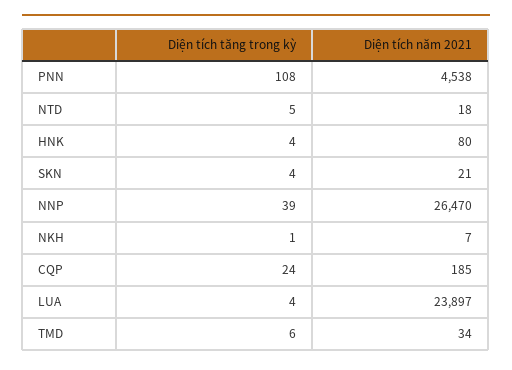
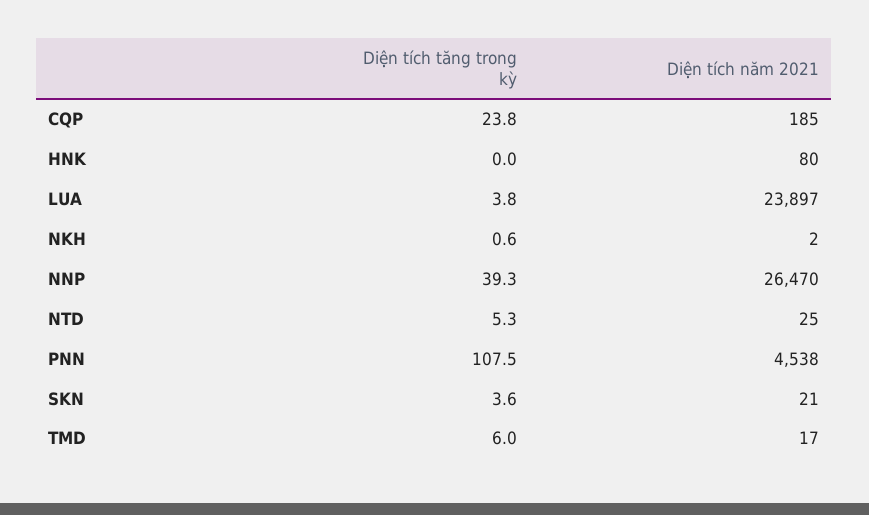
Diện tích năm 2021, NTD: 18 -> 25
Diện tích tăng trong kỳ, HNK: 4 -> 0
Diện tích năm 2021, NKH: 7 -> 2
Diện tích năm 2021, TMD: 34 -> 17

